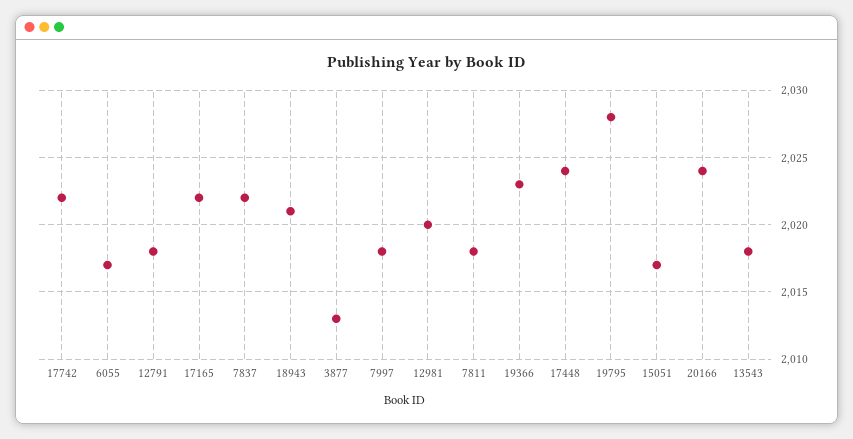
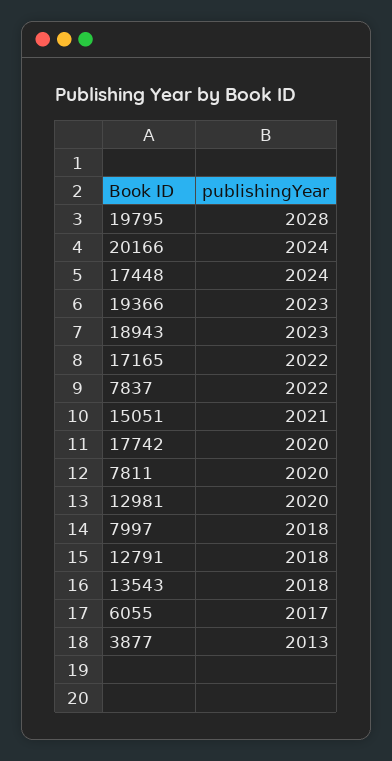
17742: 2022 -> 2020
18943: 2021 -> 2023
7811: 2018 -> 2020
15051: 2017 -> 2021

